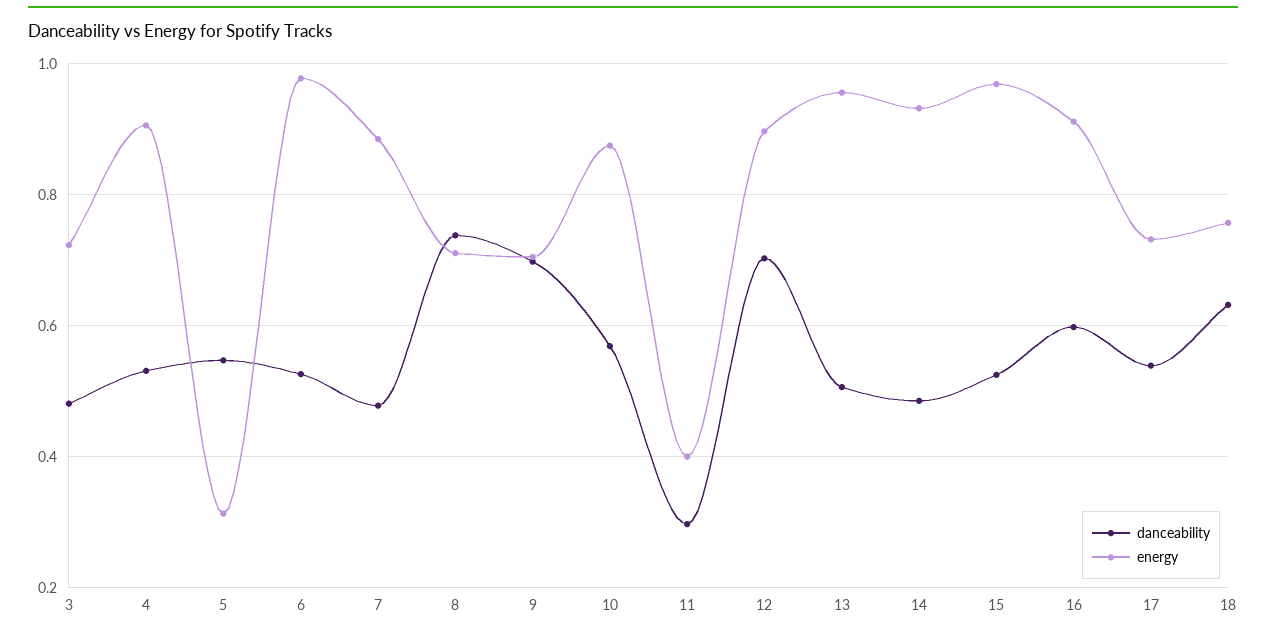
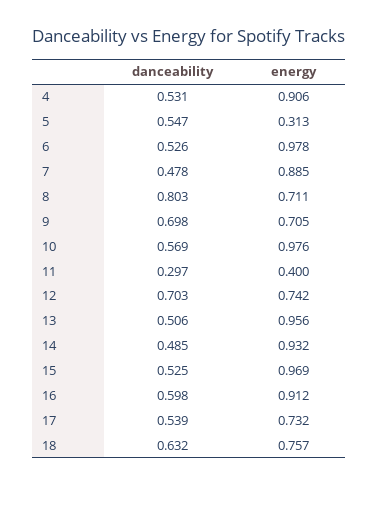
danceability, 3: 0.48 -> none
energy, 3: 0.72 -> none
danceability, 8: 0.74 -> 0.803
energy, 10: 0.88 -> 0.976
energy, 12: 0.9 -> 0.742

